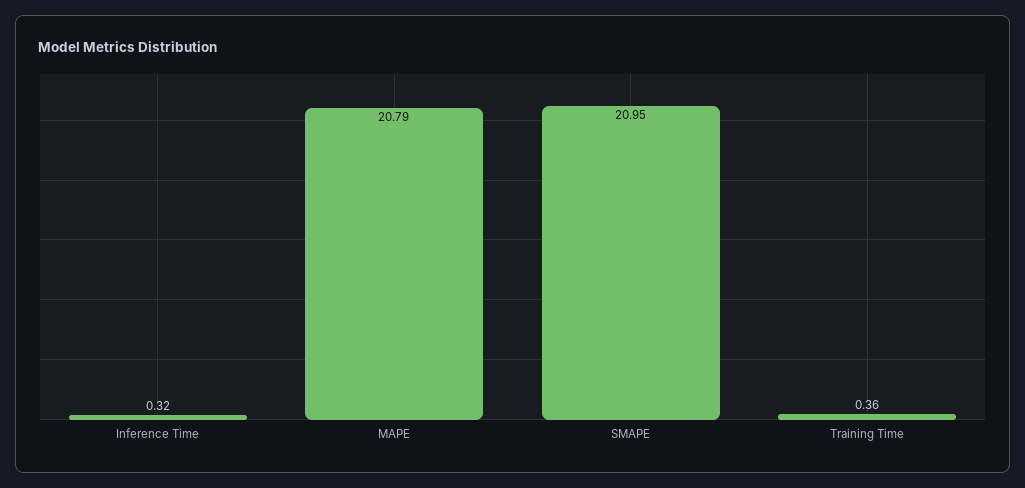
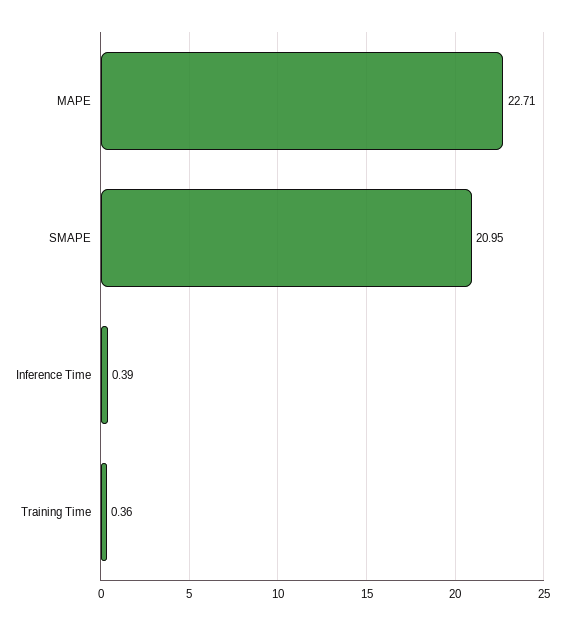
Inference Time: 0.32 -> 0.39
MAPE: 20.79 -> 22.71

